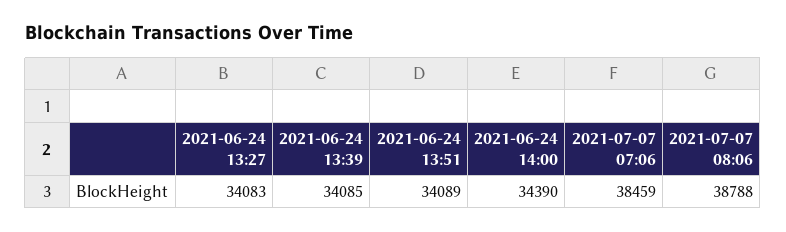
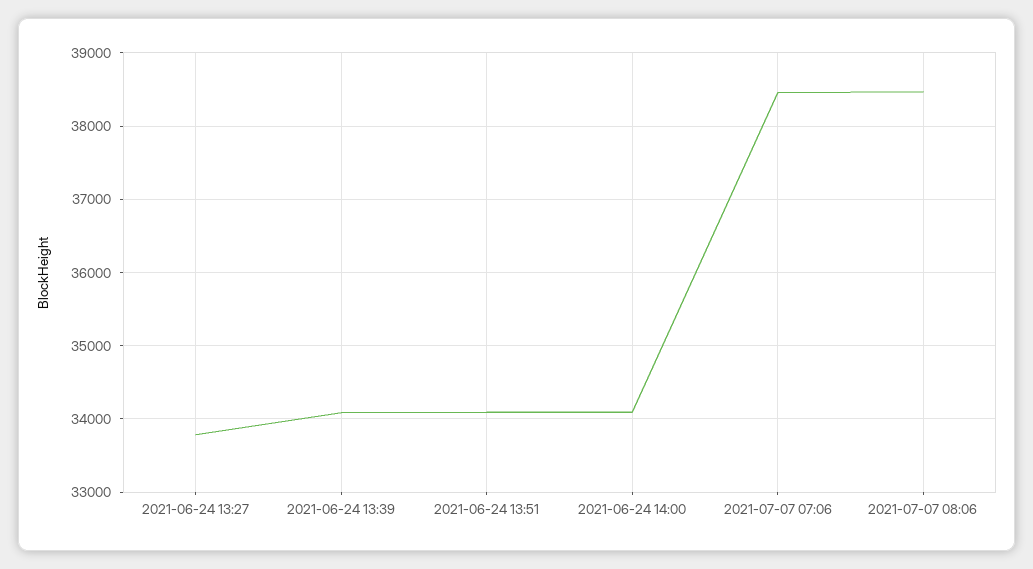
2021-06-24 13:27: 34083 -> 33800
2021-06-24 14:00: 34390 -> 34100
2021-07-07 08:06: 38788 -> 38500

